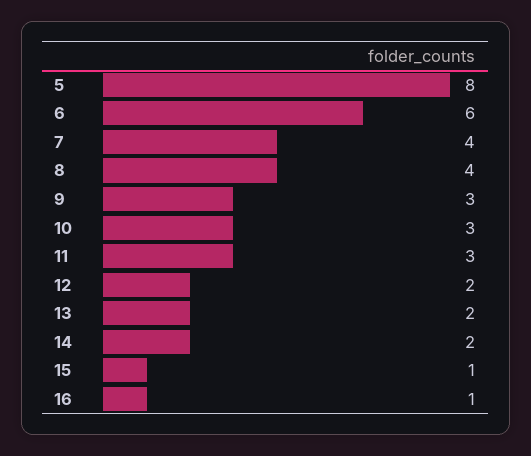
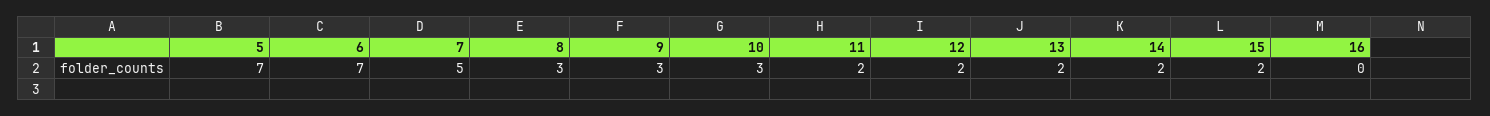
5: 8 -> 7
6: 6 -> 7
7: 4 -> 5
8: 4 -> 3
11: 3 -> 2
15: 1 -> 2
16: 1 -> 0

